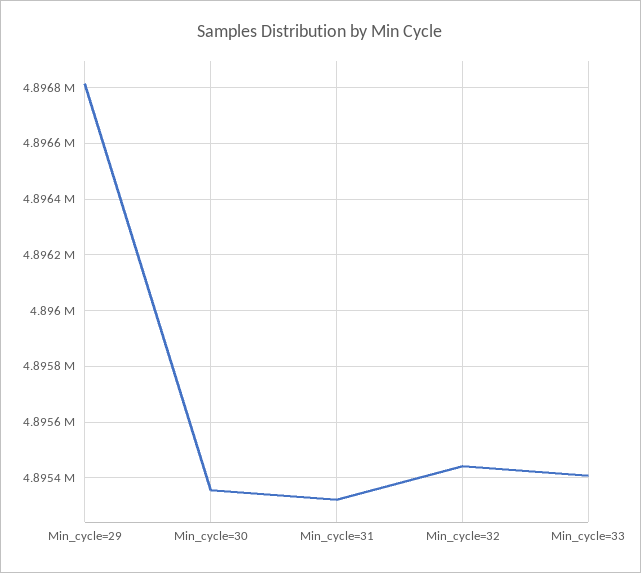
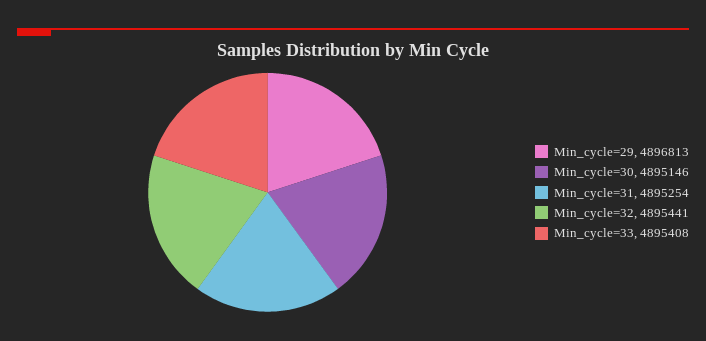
Min_cycle=30: 4895350 -> 4895146
Min_cycle=31: 4895325 -> 4895254

